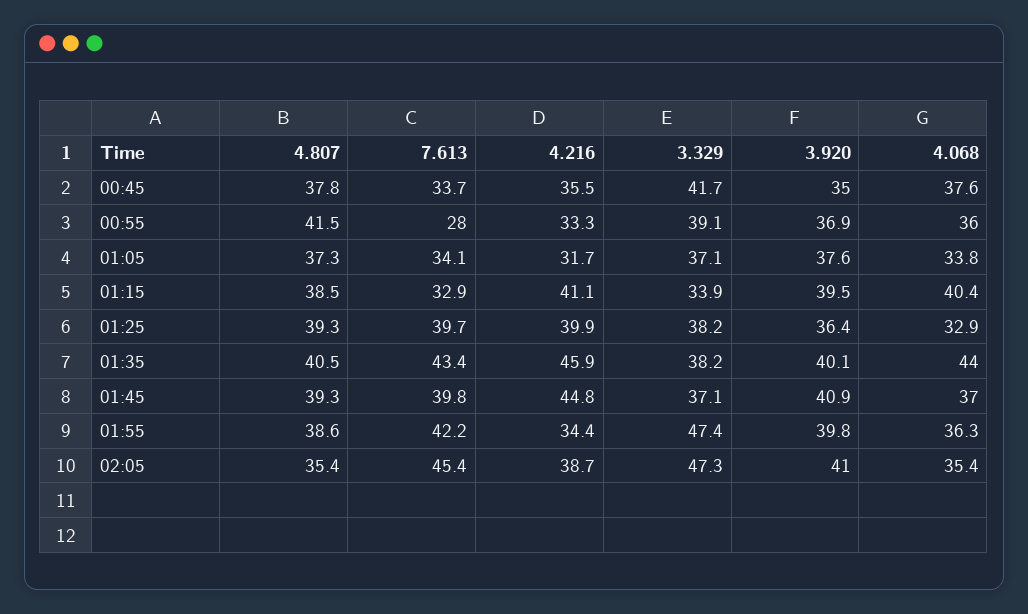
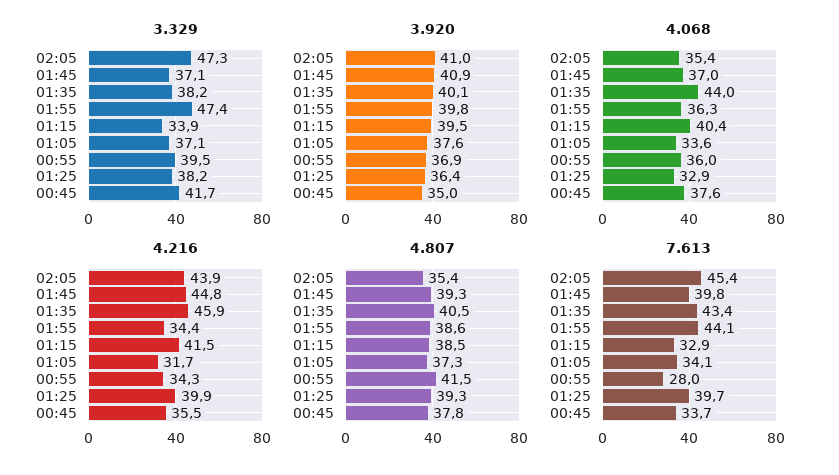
4.216, 00:55: 33.3 -> 34.3
3.329, 00:55: 39.1 -> 39.5
4.068, 01:05: 33.8 -> 33.6
4.216, 01:15: 41.1 -> 41.5
7.613, 01:55: 42.2 -> 44.1
4.216, 02:05: 38.7 -> 43.9

